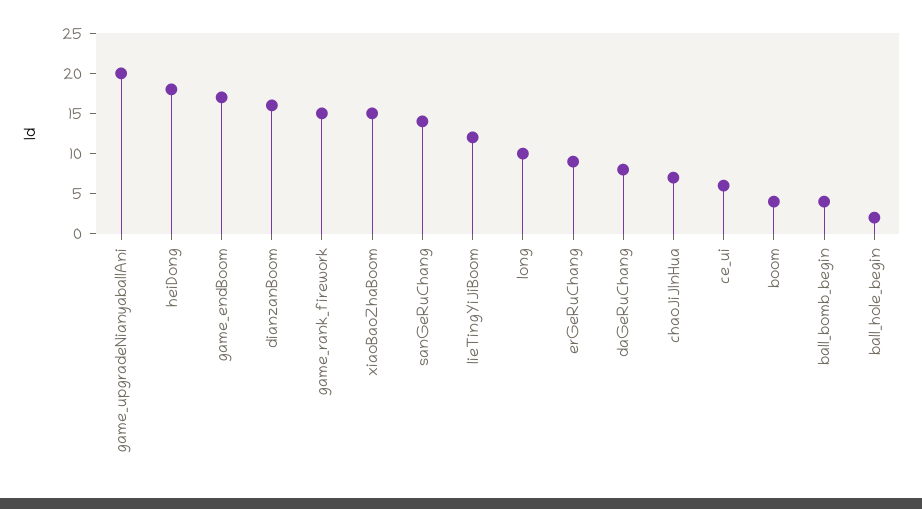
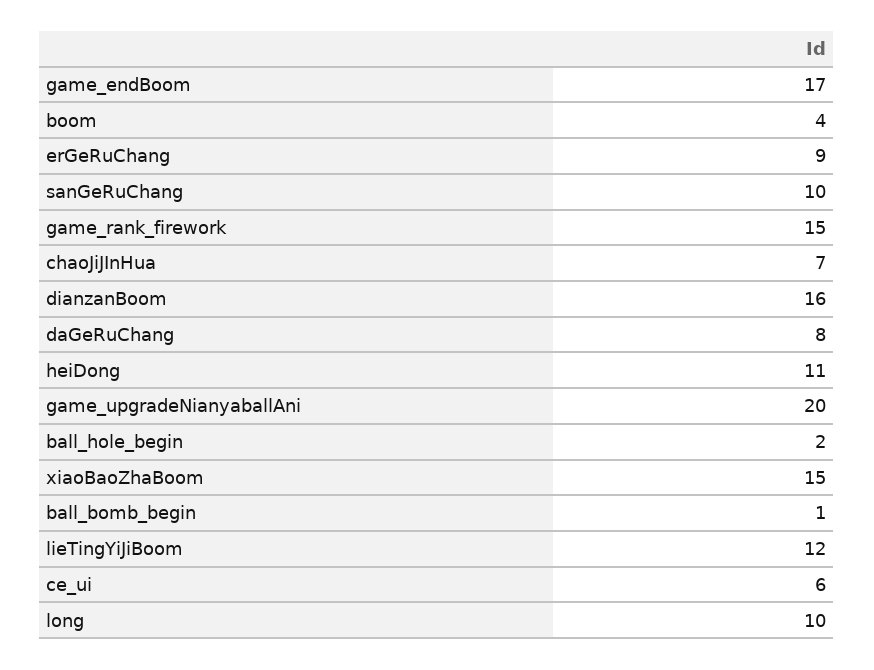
heiDong: 18 -> 11
sanGeRuChang: 14 -> 10
ball_bomb_begin: 4 -> 1

